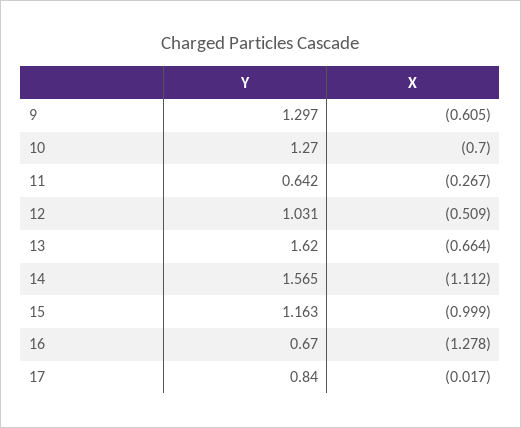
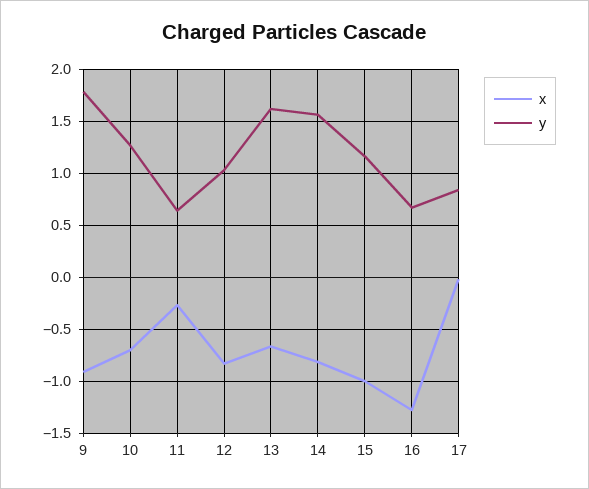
Y, 9: 1.297 -> 1.8
X, 9: -0.605 -> -0.9
X, 12: -0.509 -> -0.8
X, 14: -1.112 -> -0.8

